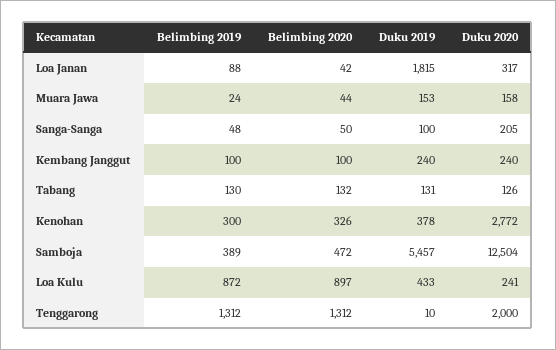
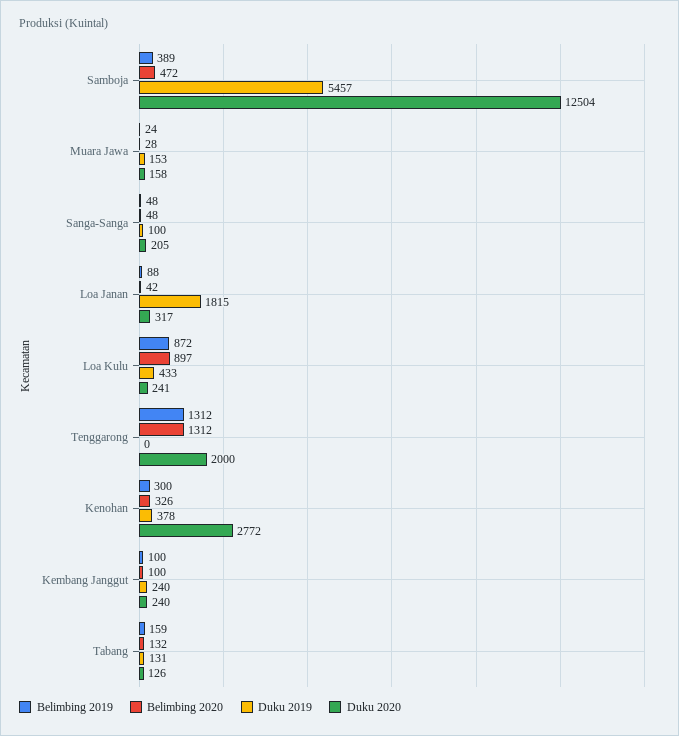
Belimbing 2020, Muara Jawa: 44 -> 28
Belimbing 2020, Sanga-Sanga: 50 -> 48
Belimbing 2019, Tabang: 130 -> 159
Duku 2019, Tenggarong: 10 -> 0

